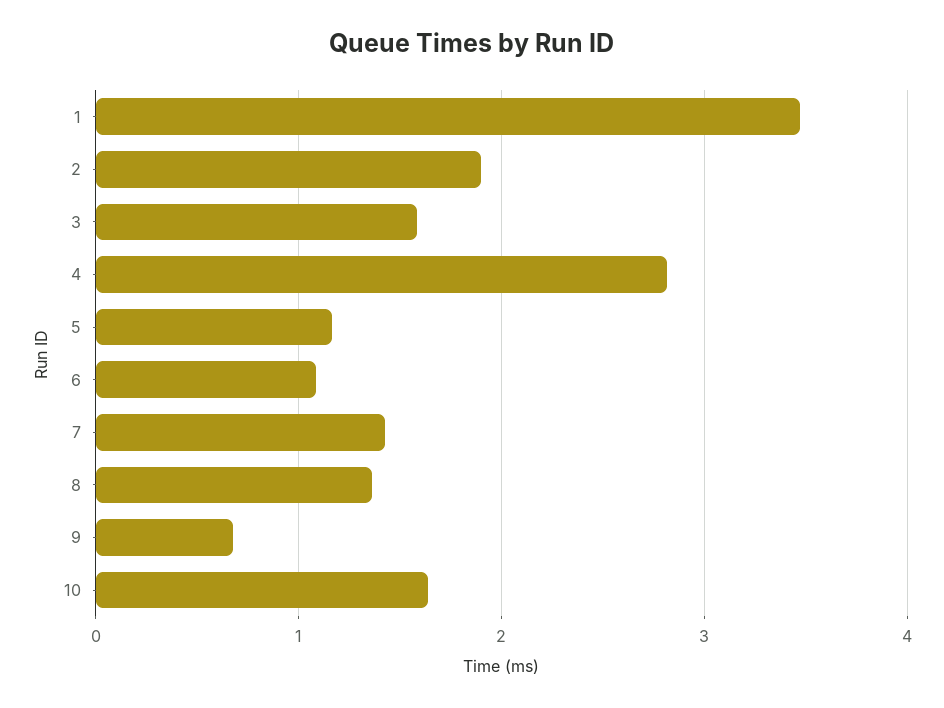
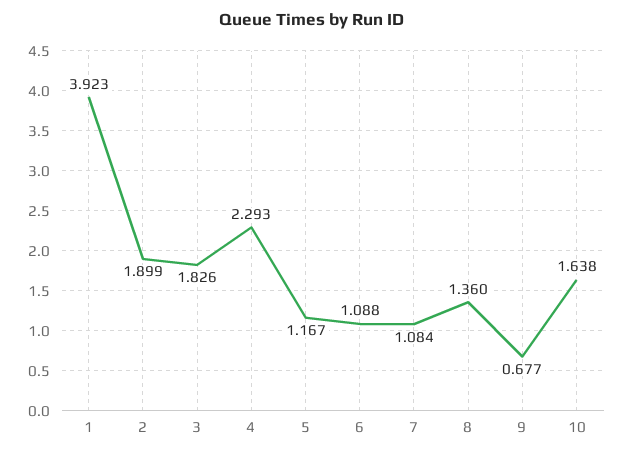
1: 3.5 -> 3.923
3: 1.6 -> 1.826
4: 2.8 -> 2.293
7: 1.4 -> 1.084

